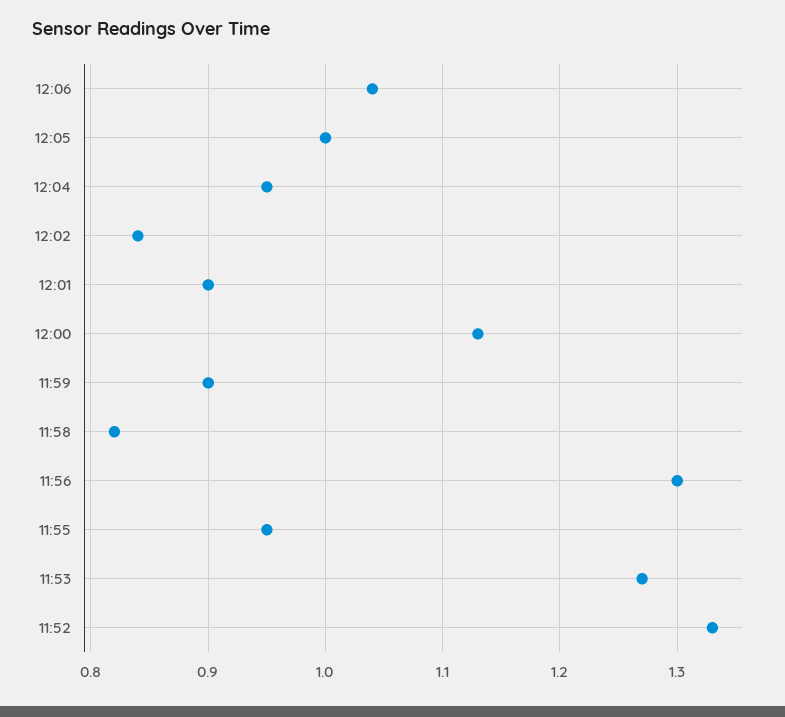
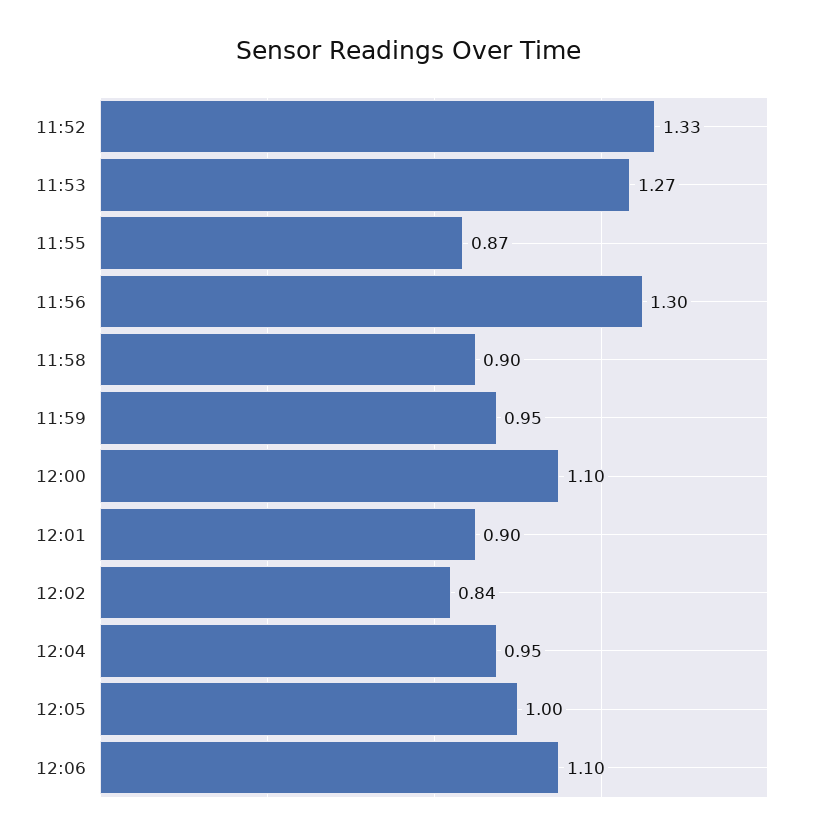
12:06: 1.04 -> 1.1
12:00: 1.13 -> 1.1
11:59: 0.9 -> 0.95
11:58: 0.82 -> 0.9
11:55: 0.95 -> 0.87

